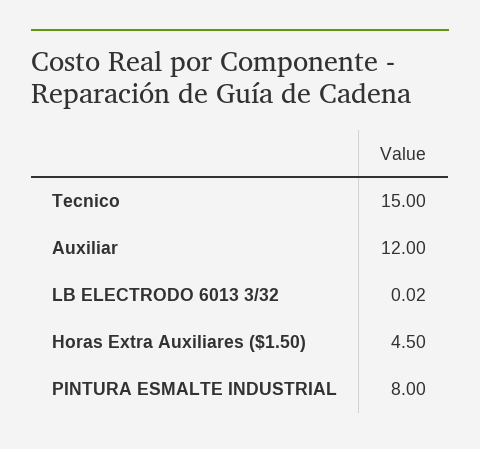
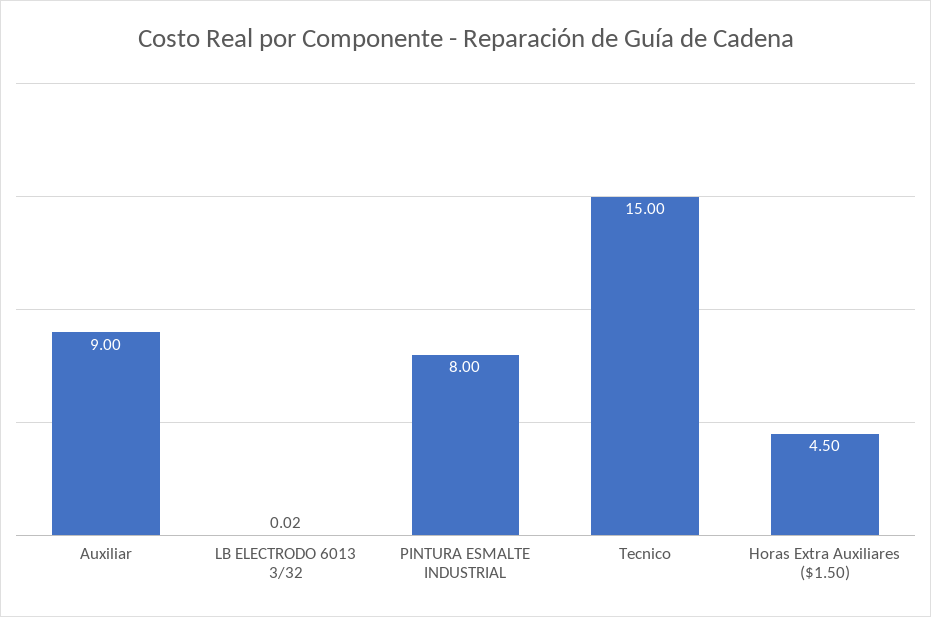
Auxiliar: 12 -> 9

